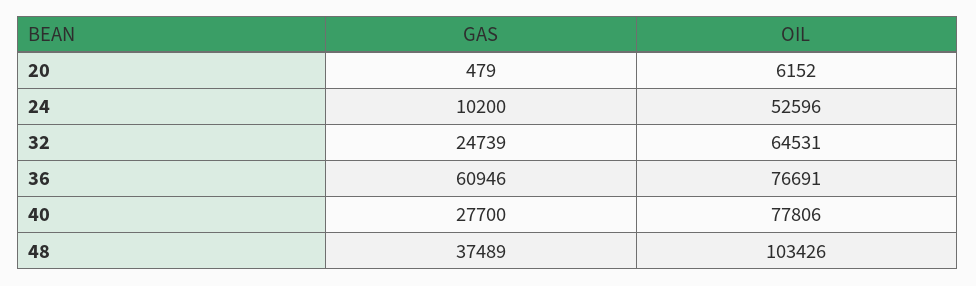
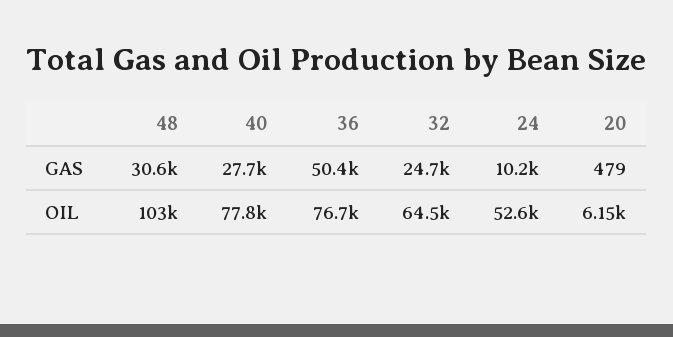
GAS, 36: 60946 -> 50400
GAS, 48: 37489 -> 30600

